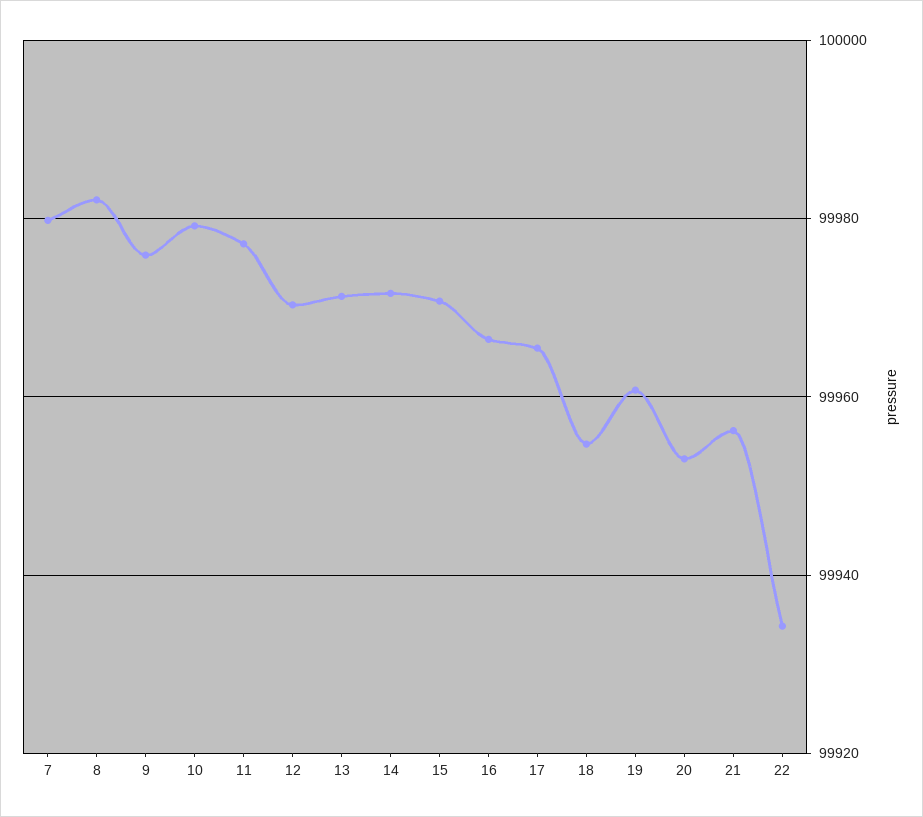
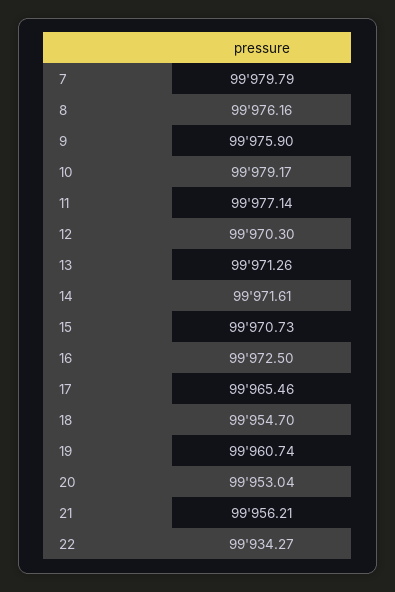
8: 99982 -> 99976.16
16: 99966 -> 99972.5

